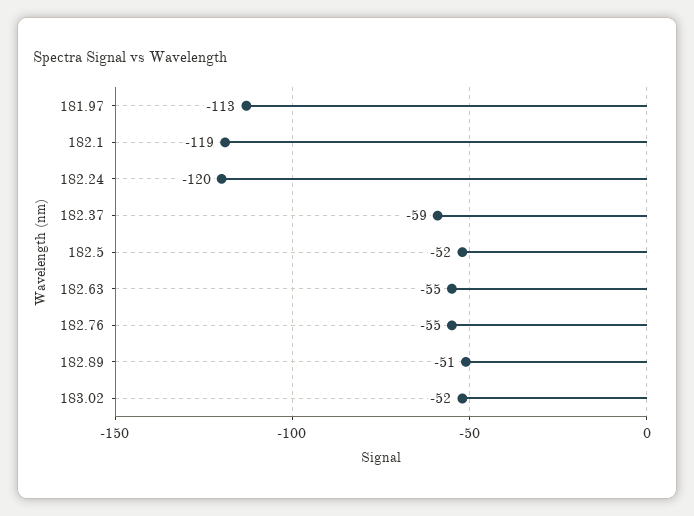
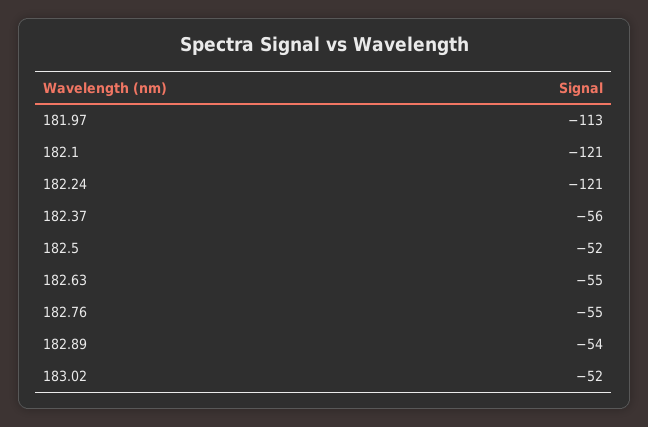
182.1: -119 -> -121
182.24: -120 -> -121
182.37: -59 -> -56
182.89: -51 -> -54

